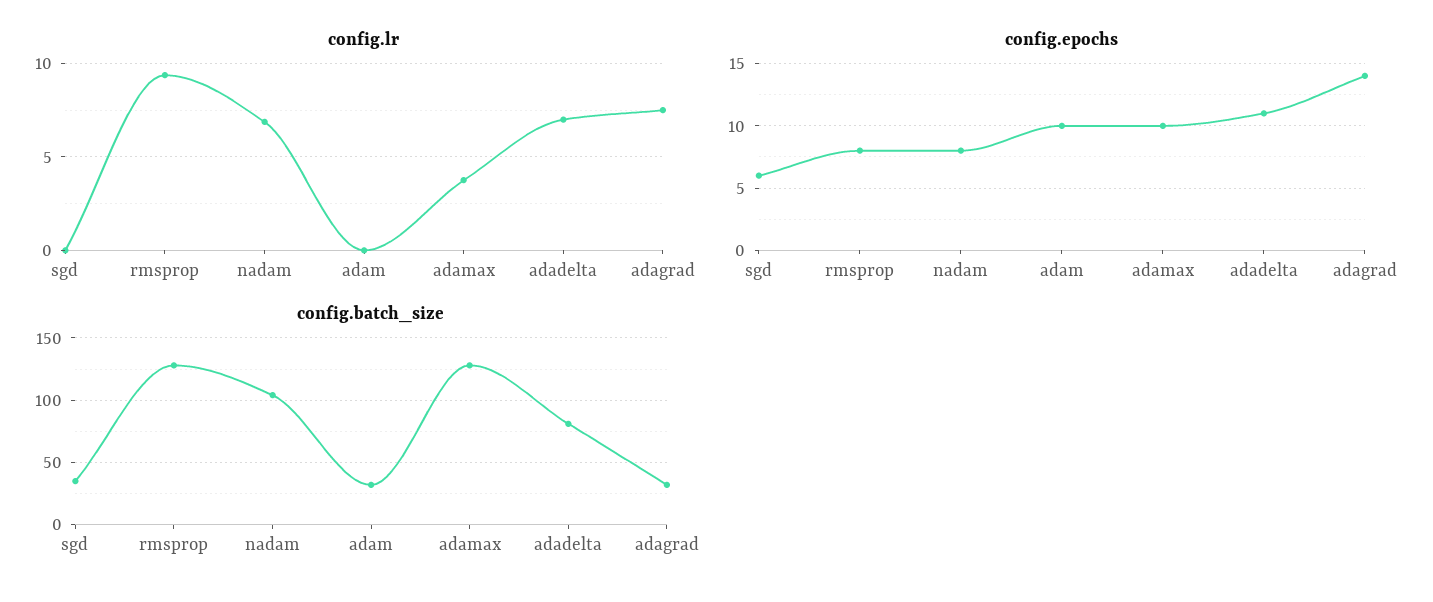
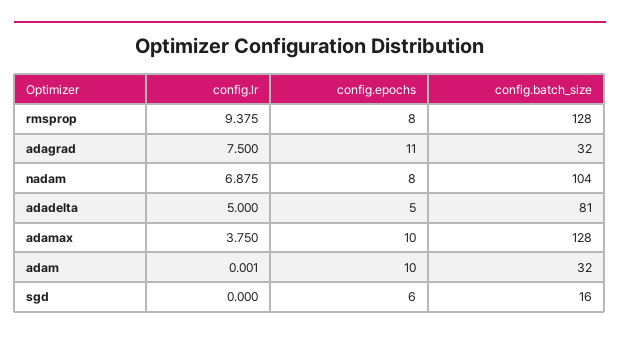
config.lr, adadelta: 7 -> 5
config.epochs, adadelta: 11 -> 5
config.epochs, adagrad: 14 -> 11
config.batch_size, sgd: 35 -> 16

